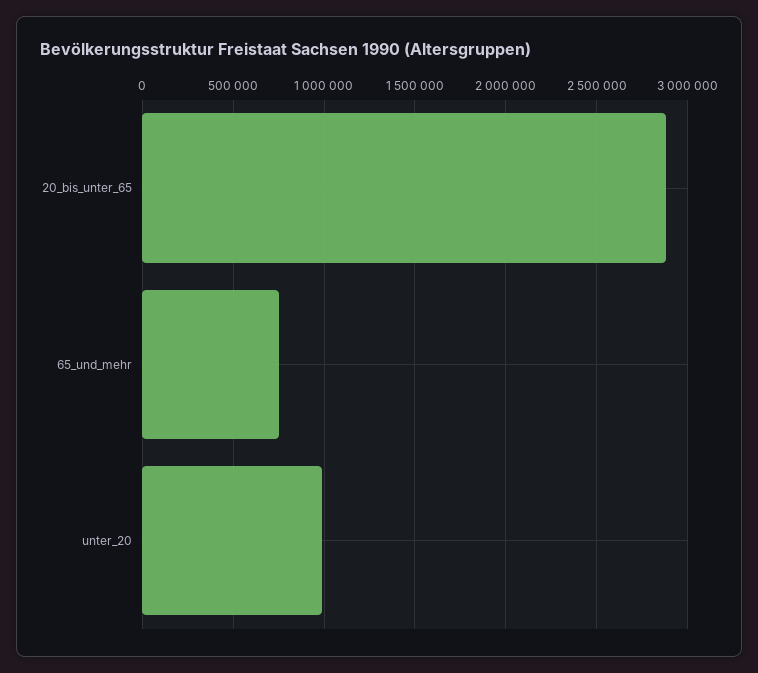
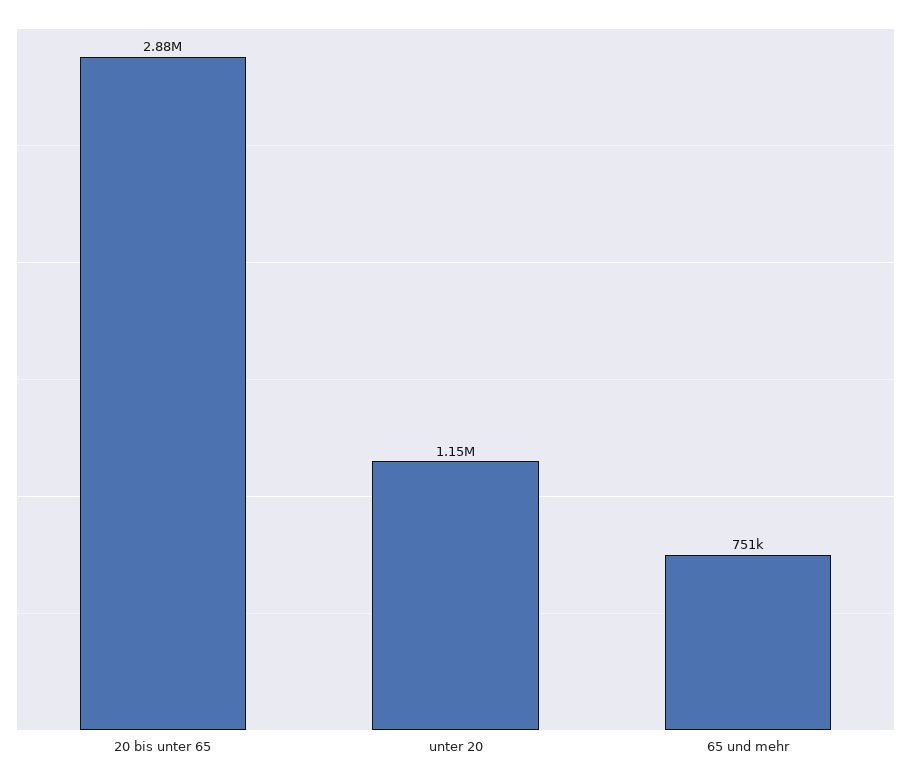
unter_20: 1000000 -> 1150000

